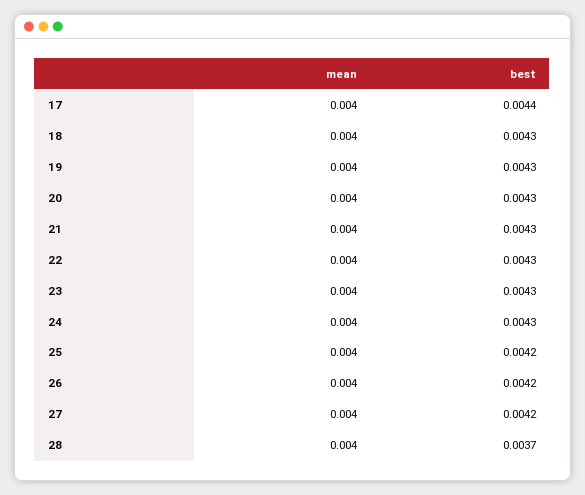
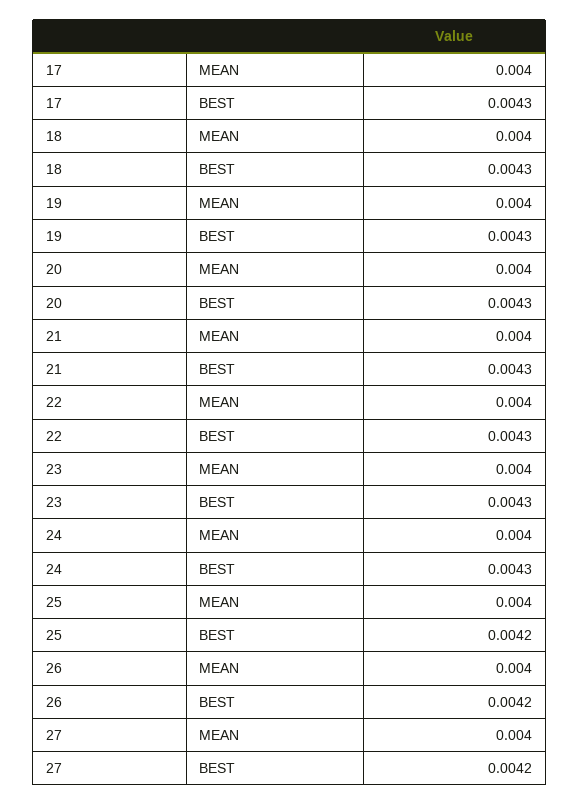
best, 17: 0.0044 -> 0.0043
mean, 28: 0.004 -> none
best, 28: 0.0037 -> none

